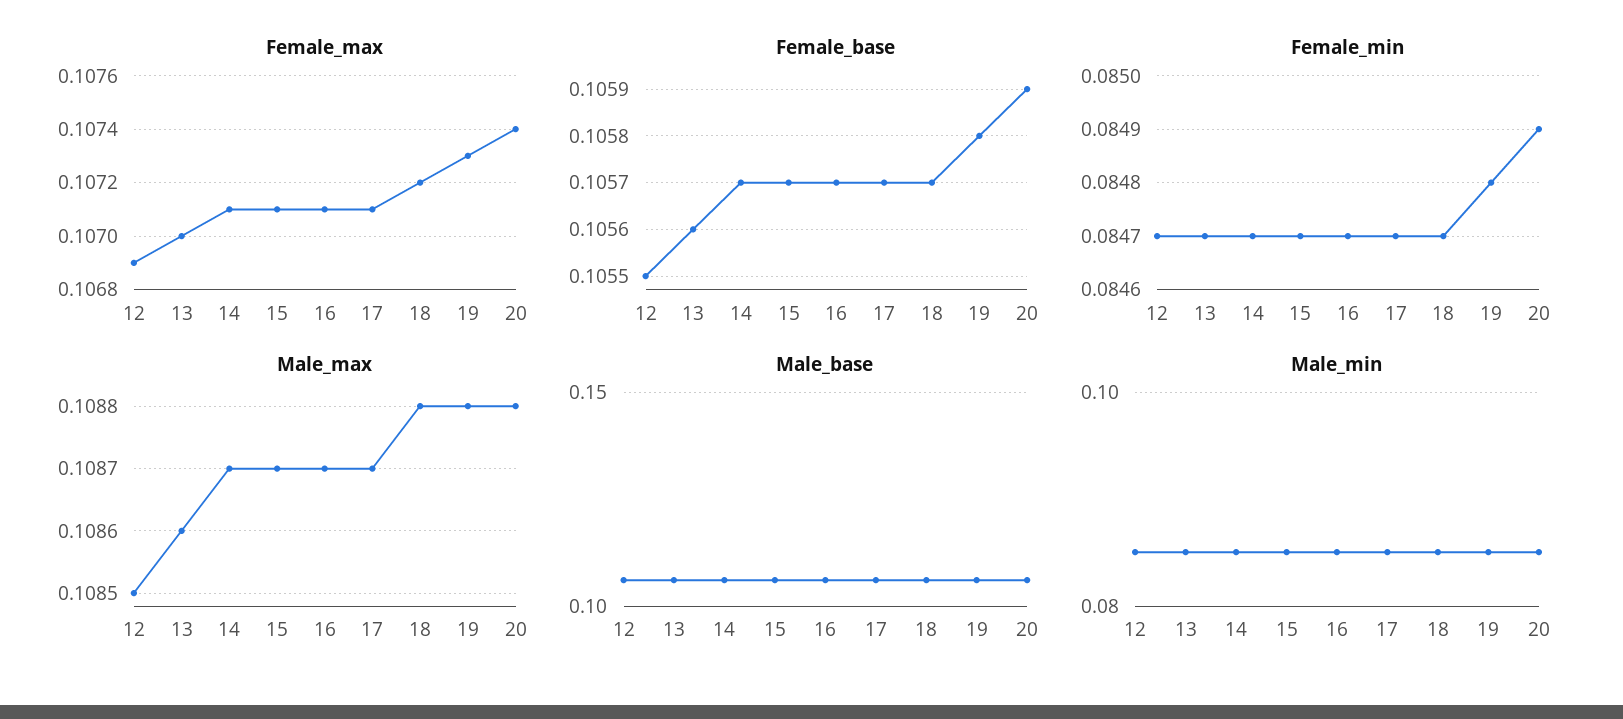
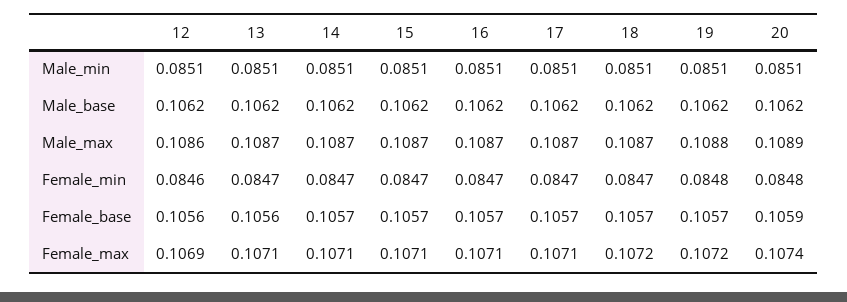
Female_max, 13: 0.107 -> 0.1071
Female_max, 19: 0.1073 -> 0.1072
Female_base, 12: 0.1055 -> 0.1056
Female_base, 19: 0.1058 -> 0.1057
Female_min, 12: 0.0847 -> 0.0846
Female_min, 20: 0.0849 -> 0.0848
Male_max, 12: 0.1085 -> 0.1086
Male_max, 13: 0.1086 -> 0.1087
Male_max, 18: 0.1088 -> 0.1087
Male_max, 20: 0.1088 -> 0.1089

